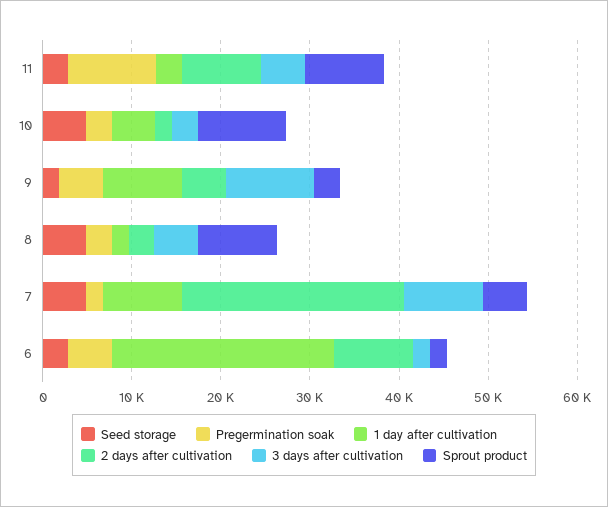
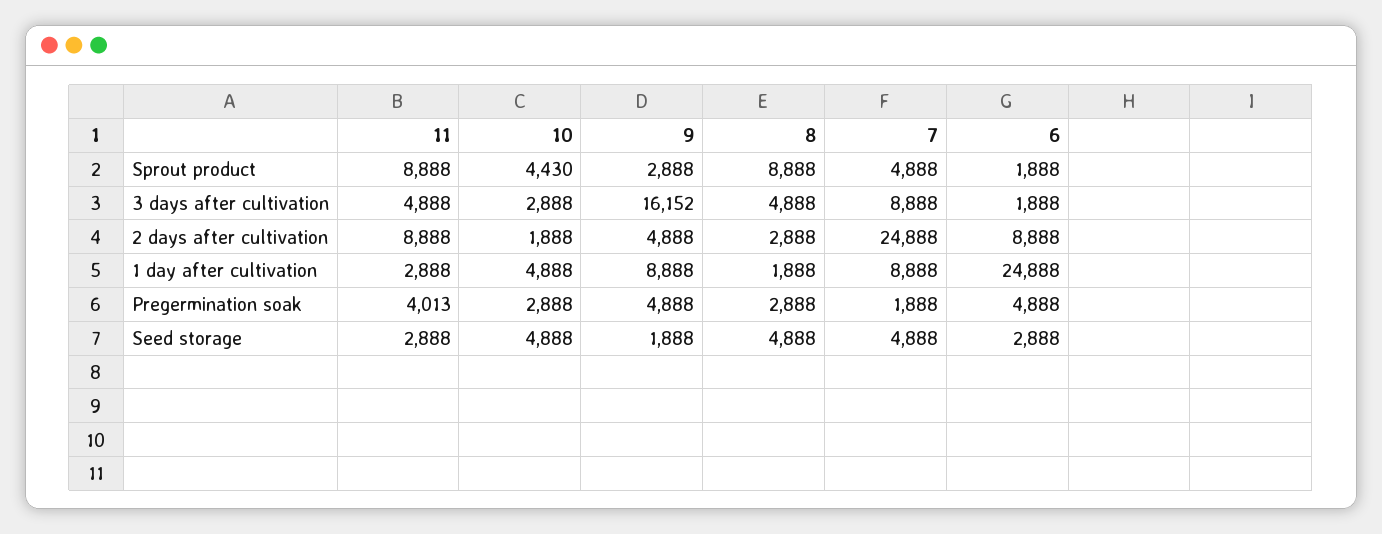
Pregermination soak, 11: 10000 -> 4013
Sprout product, 10: 10000 -> 4430
3 days after cultivation, 9: 10000 -> 16152

